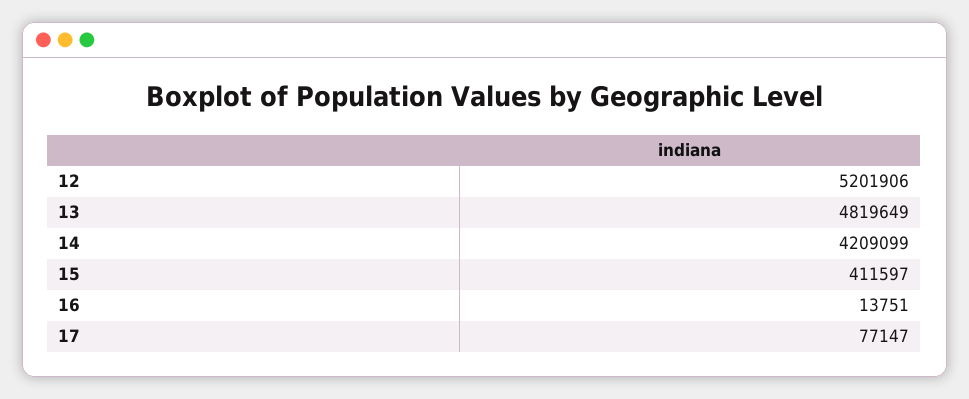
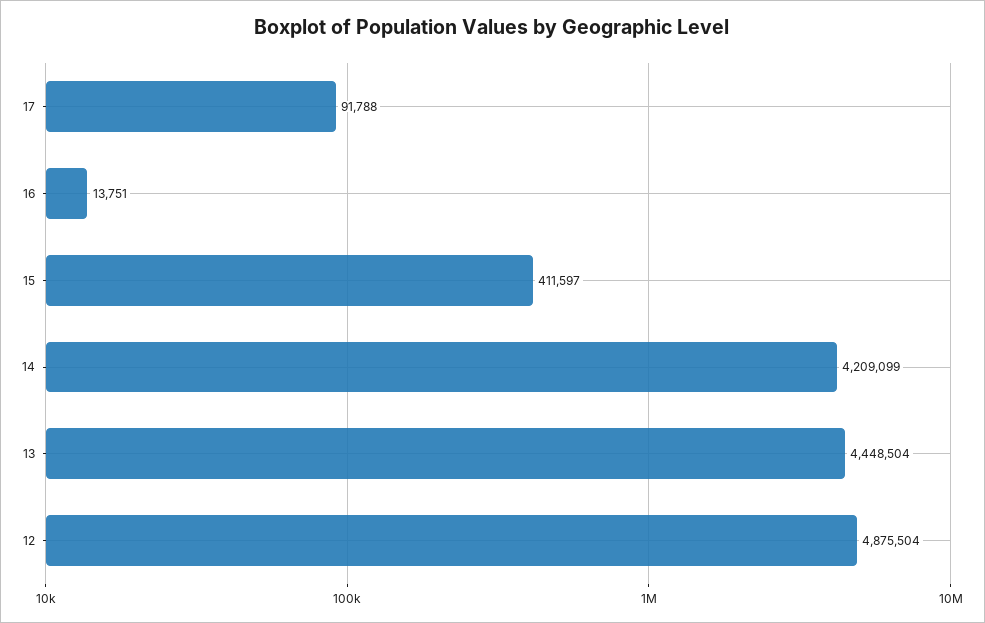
12: 5201906 -> 4875504
13: 4819649 -> 4448504
17: 77147 -> 91788

